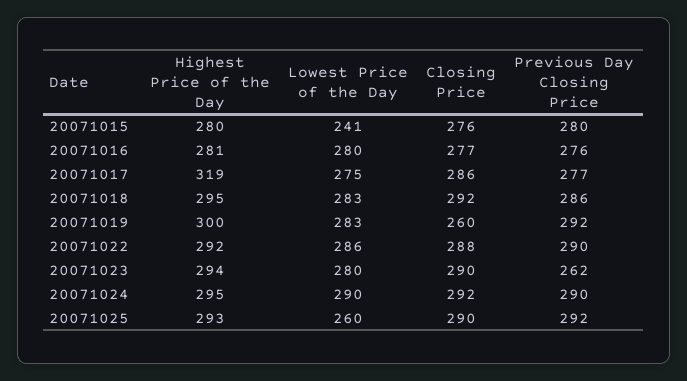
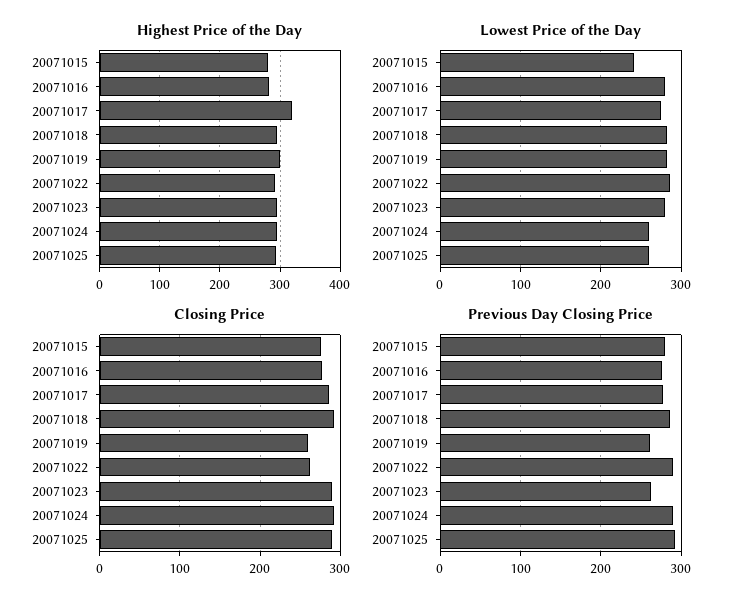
Previous Day Closing Price, 20071019: 292 -> 260
Closing Price, 20071022: 288 -> 260
Lowest Price of the Day, 20071024: 290 -> 260

